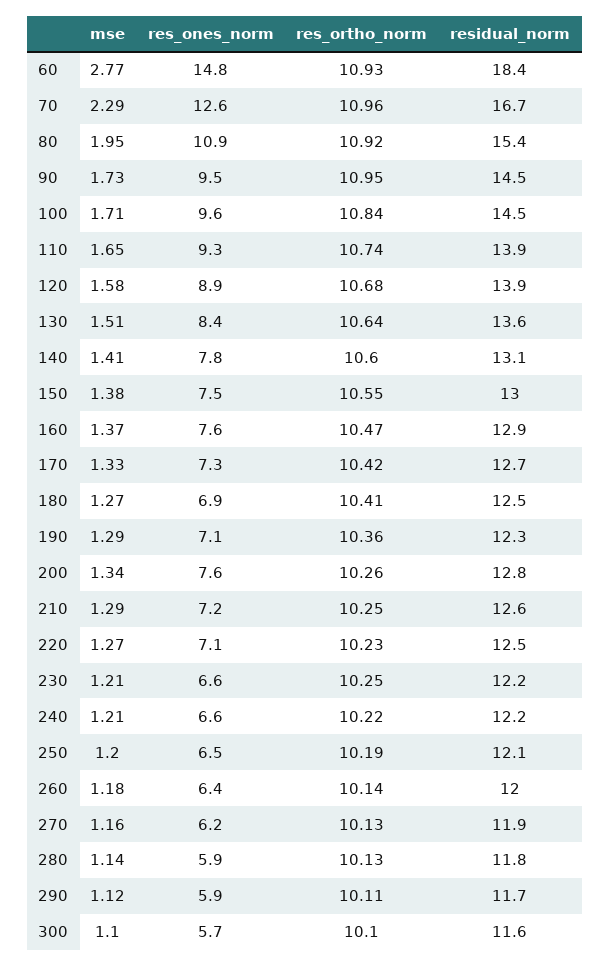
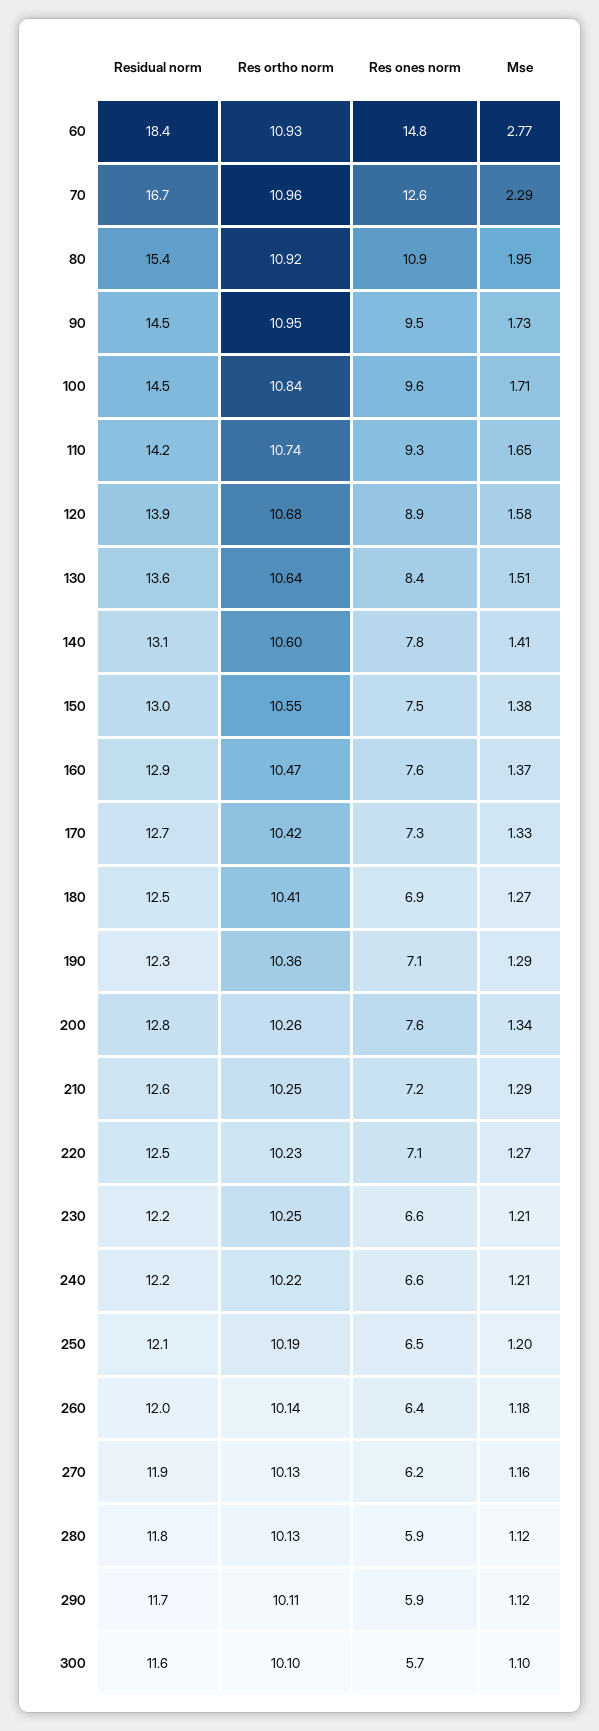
residual_norm, 110: 13.9 -> 14.2
mse, 280: 1.14 -> 1.12

